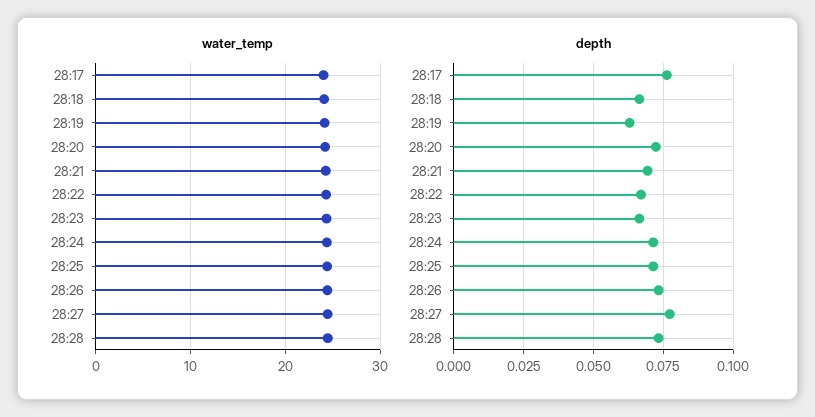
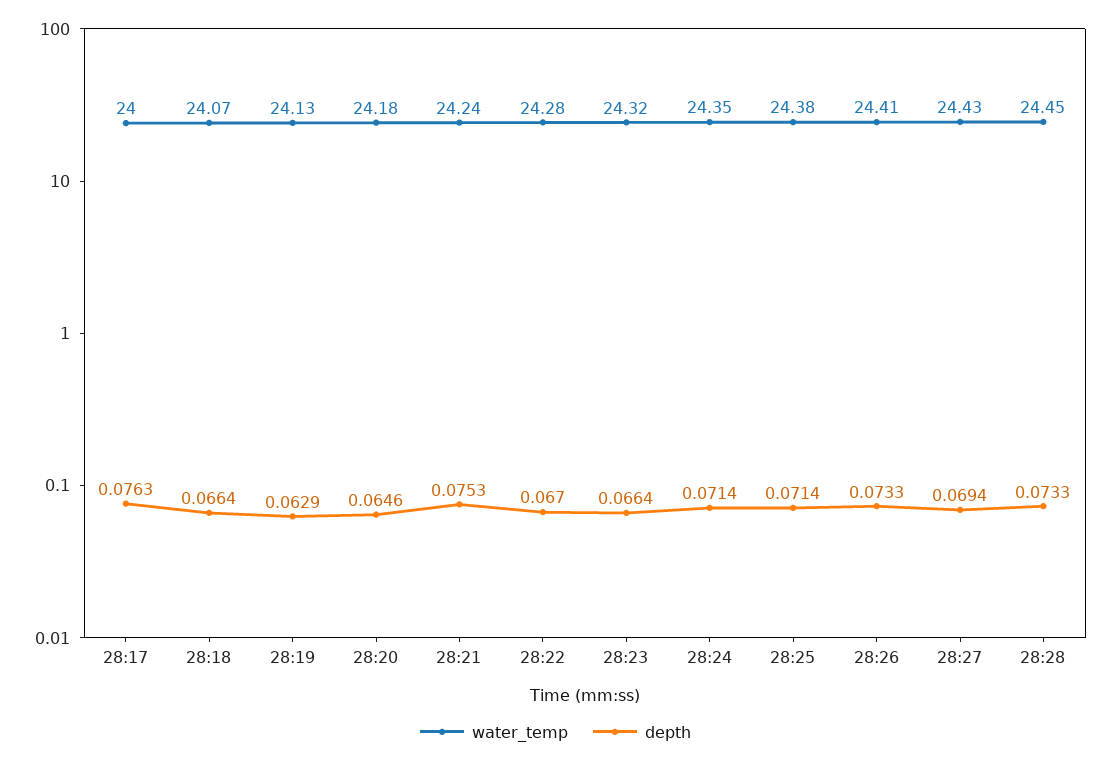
depth, 28:20: 0.0725 -> 0.0646
depth, 28:21: 0.07 -> 0.0753
depth, 28:27: 0.0775 -> 0.0694

